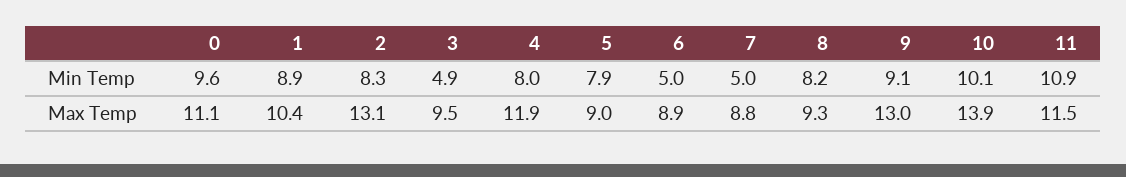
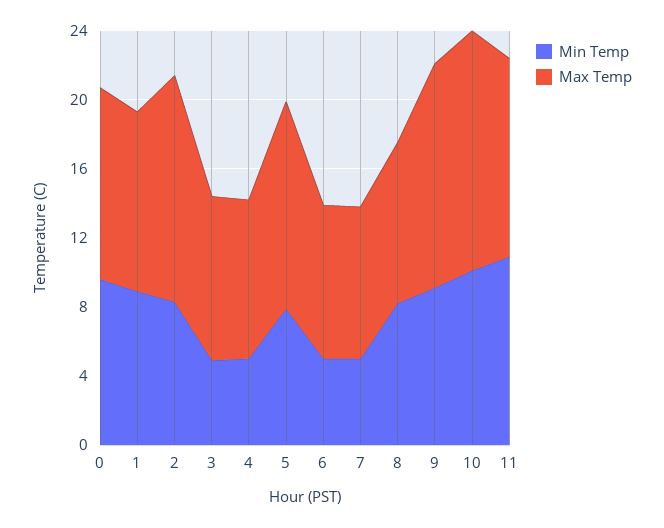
Min Temp, 4: 8 -> 5
Max Temp, 4: 11.9 -> 9
Max Temp, 5: 9 -> 12

